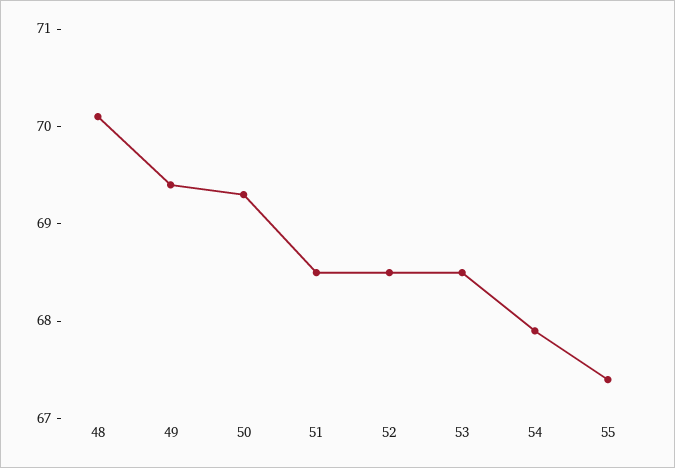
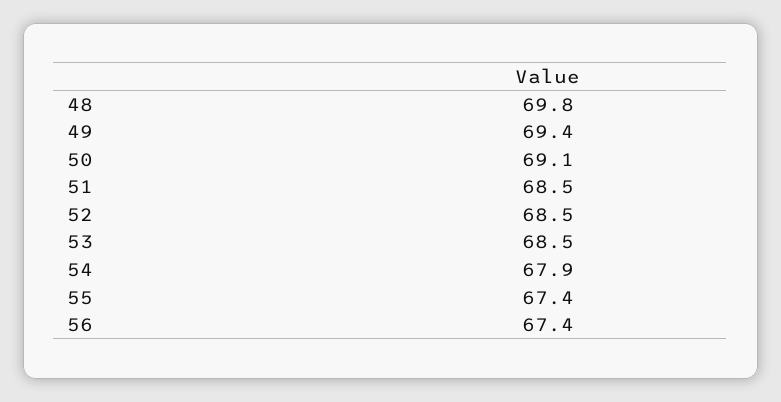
48: 70.1 -> 69.8
50: 69.3 -> 69.1
56: none -> 67.4

